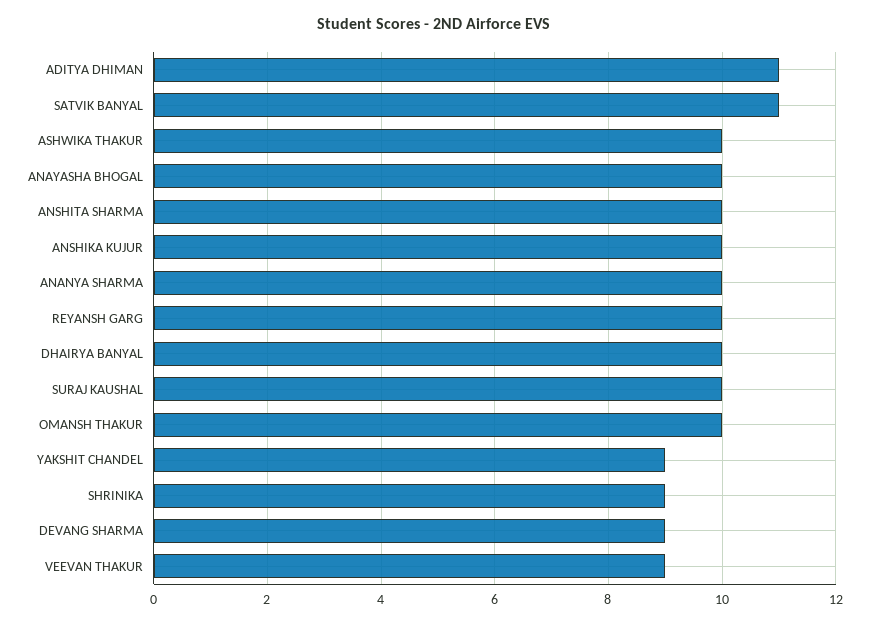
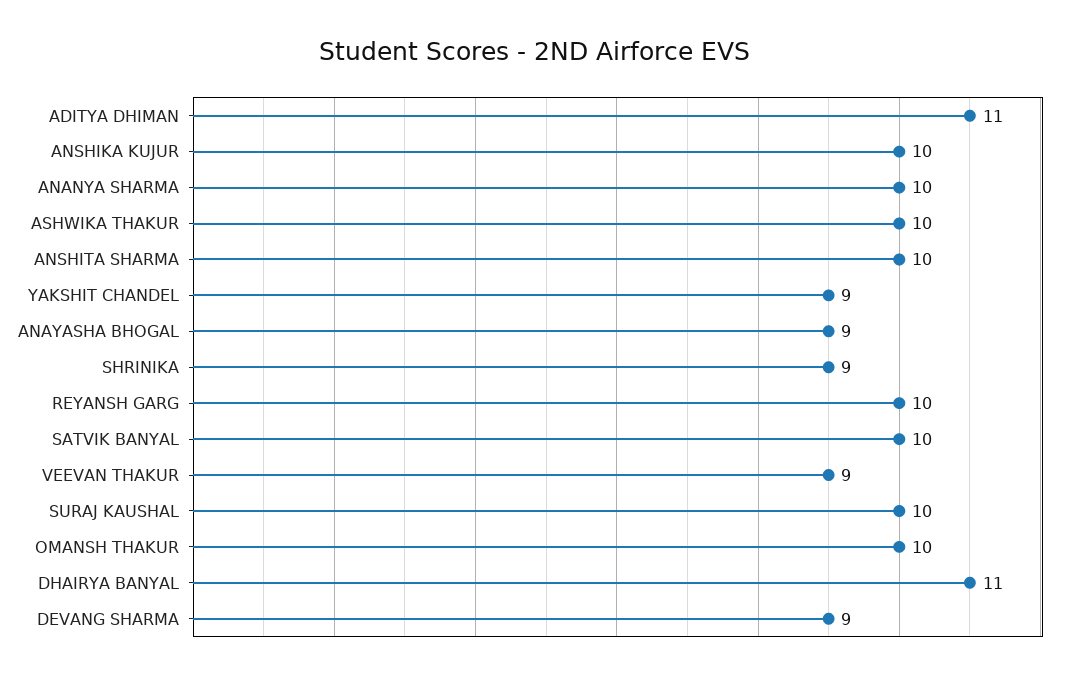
SATVIK BANYAL: 11 -> 10
ANAYASHA BHOGAL: 10 -> 9
DHAIRYA BANYAL: 10 -> 11

